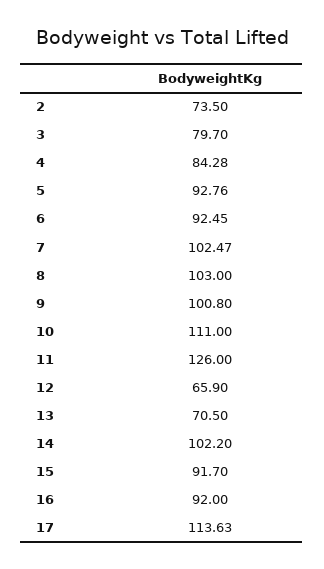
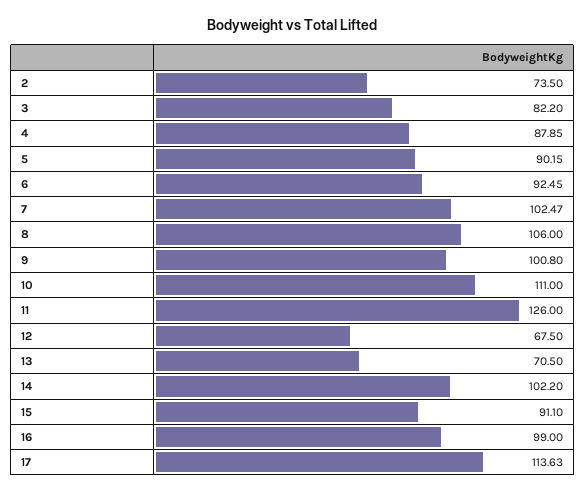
3: 79.7 -> 82.2
4: 84.28 -> 87.85
5: 92.76 -> 90.15
8: 103 -> 106
12: 65.9 -> 67.5
15: 91.7 -> 91.1
16: 92 -> 99

